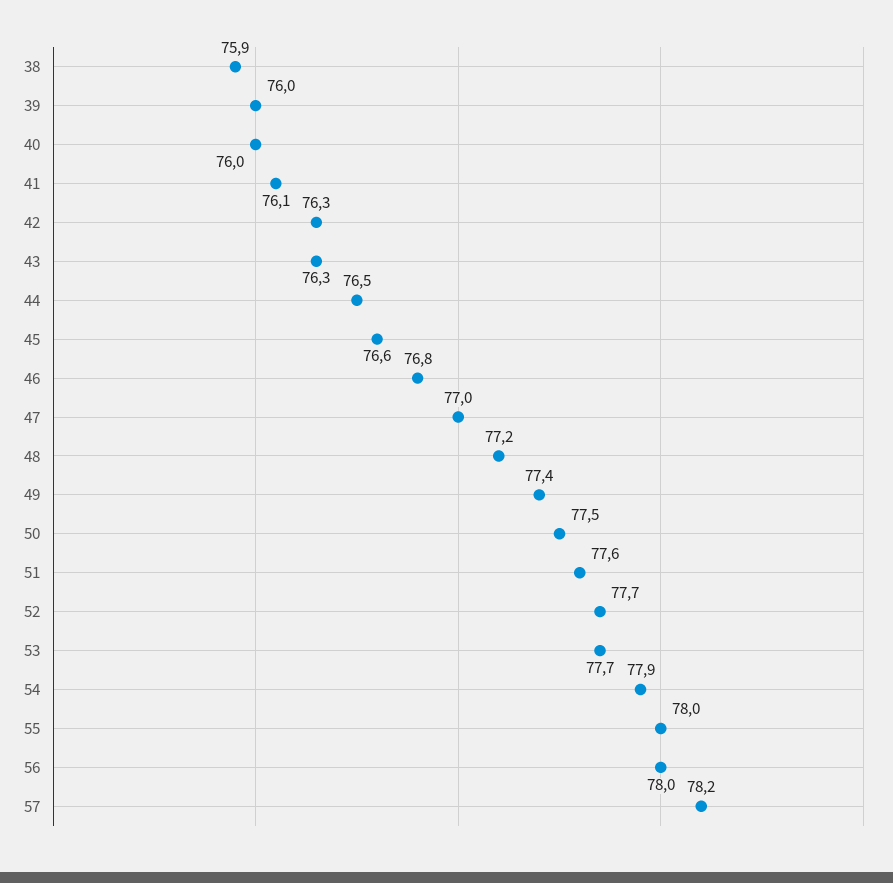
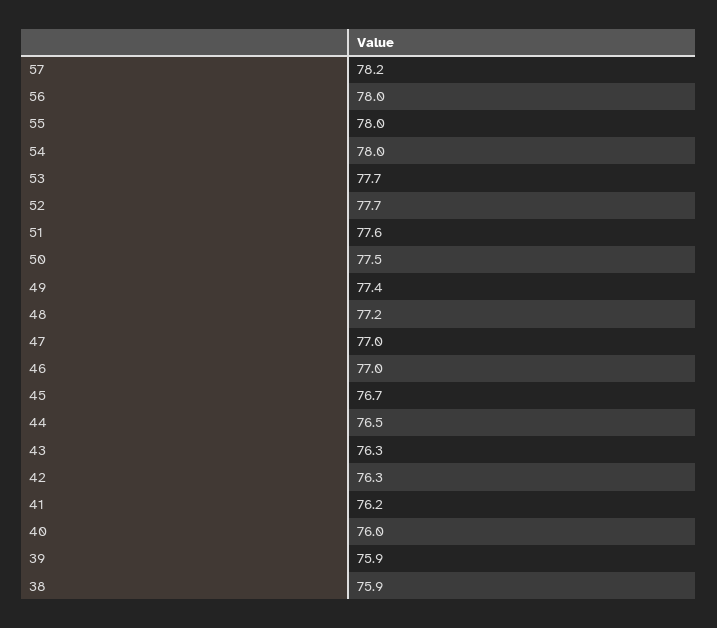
39: 76 -> 75.9
41: 76.1 -> 76.2
45: 76.6 -> 76.7
46: 76.8 -> 77
54: 77.9 -> 78

